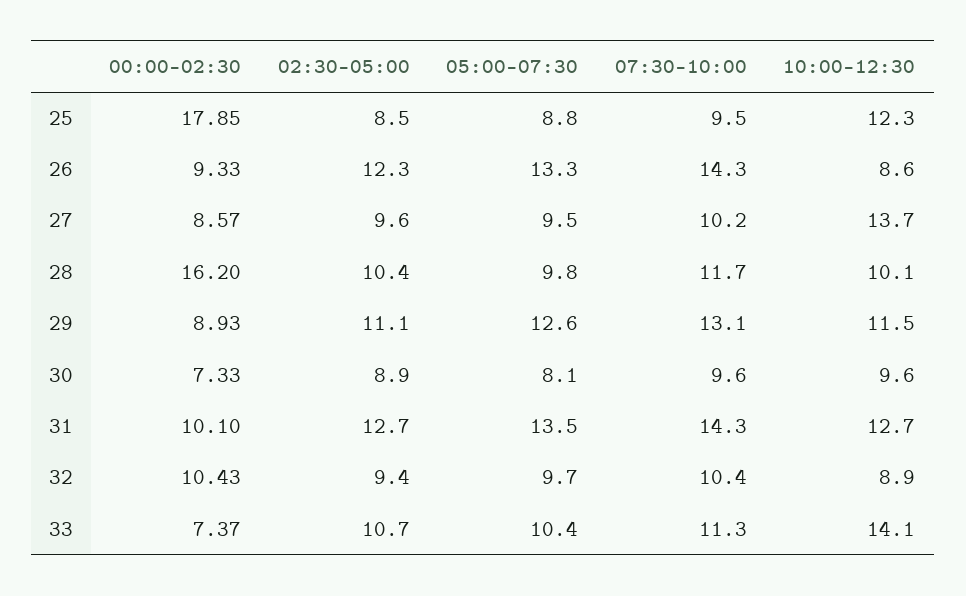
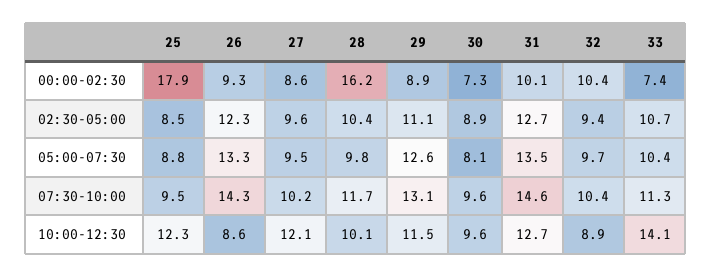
10:00-12:30, 27: 13.7 -> 12.1
07:30-10:00, 31: 14.3 -> 14.6

